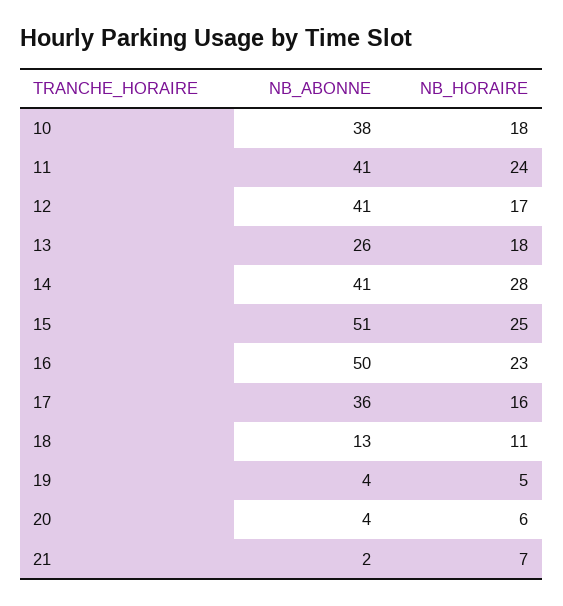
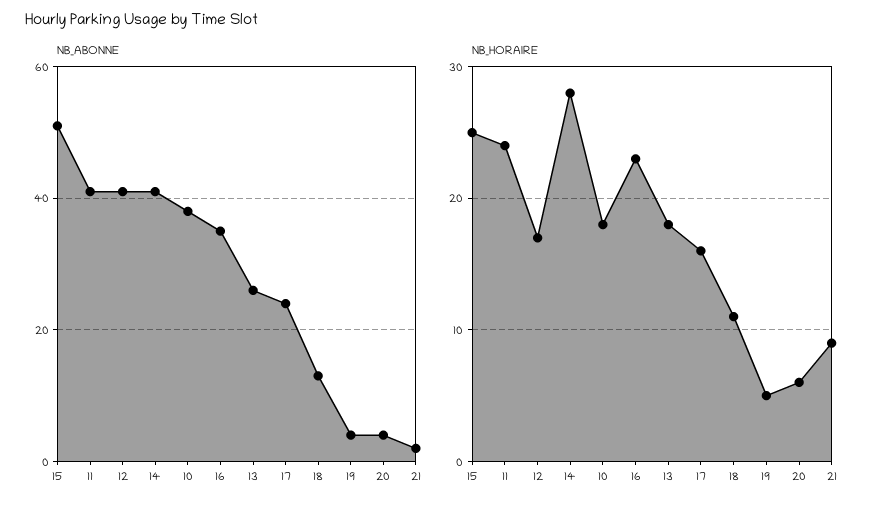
NB_ABONNE, 16: 50 -> 35
NB_ABONNE, 17: 36 -> 25
NB_HORAIRE, 21: 7 -> 9

